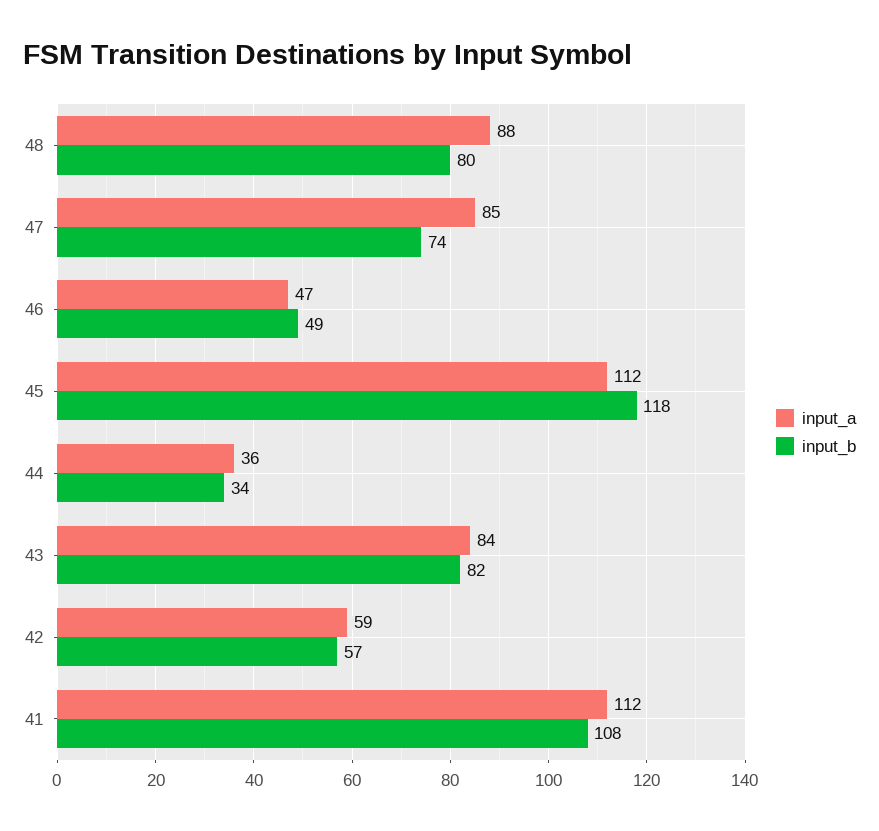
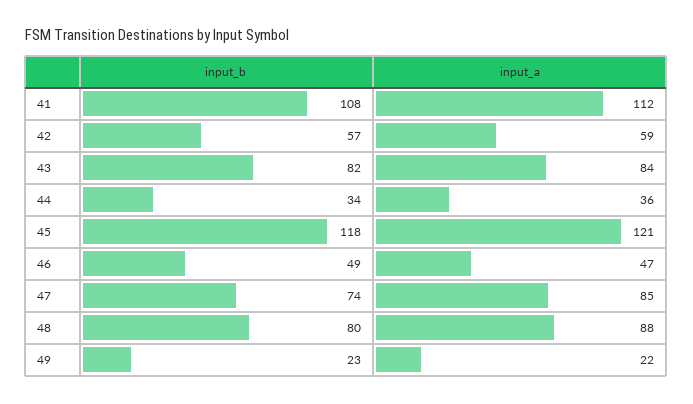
input_a, 45: 112 -> 121
input_b, 49: none -> 23
input_a, 49: none -> 22

